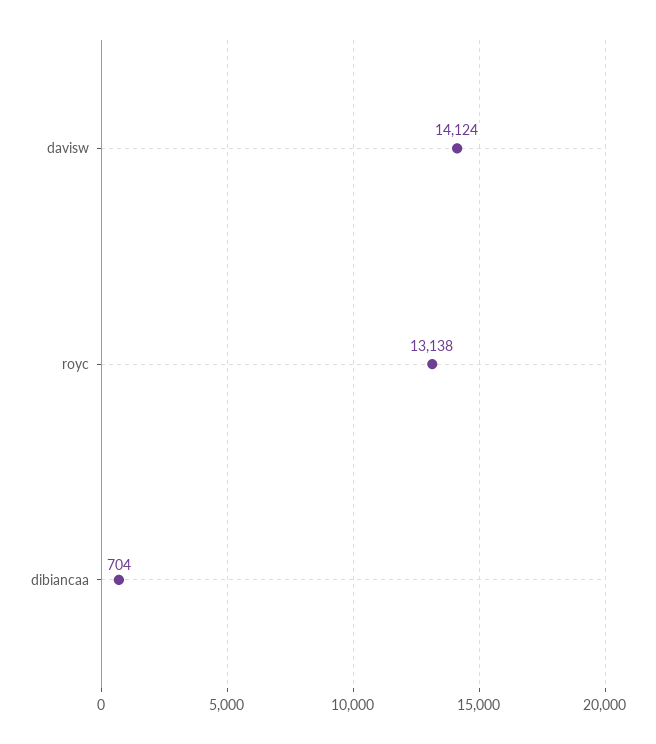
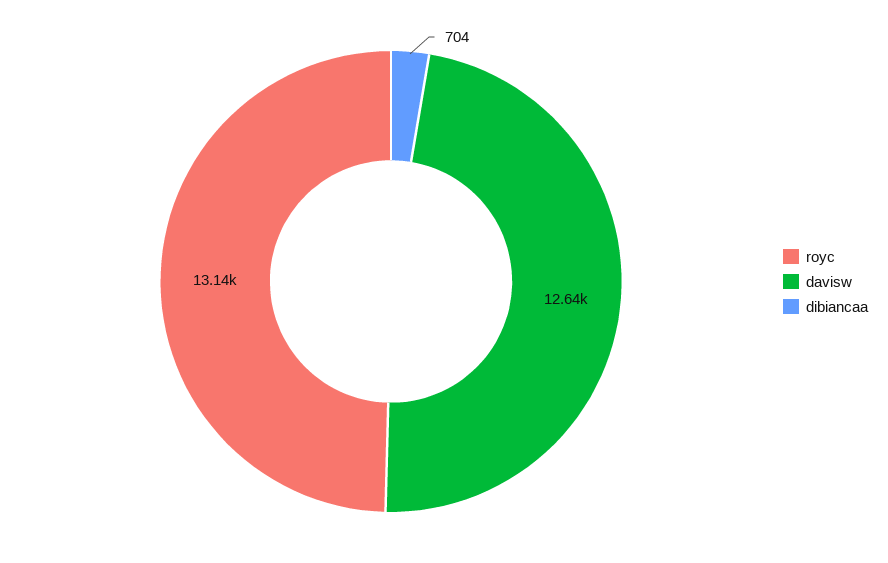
davisw: 14124 -> 12640

